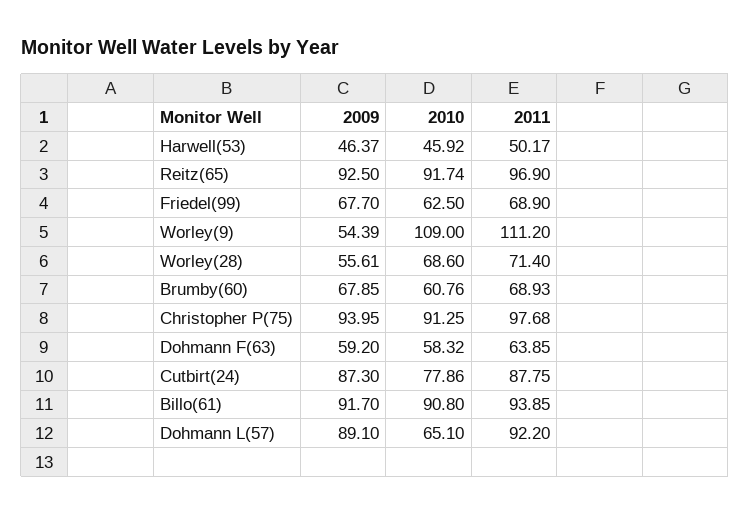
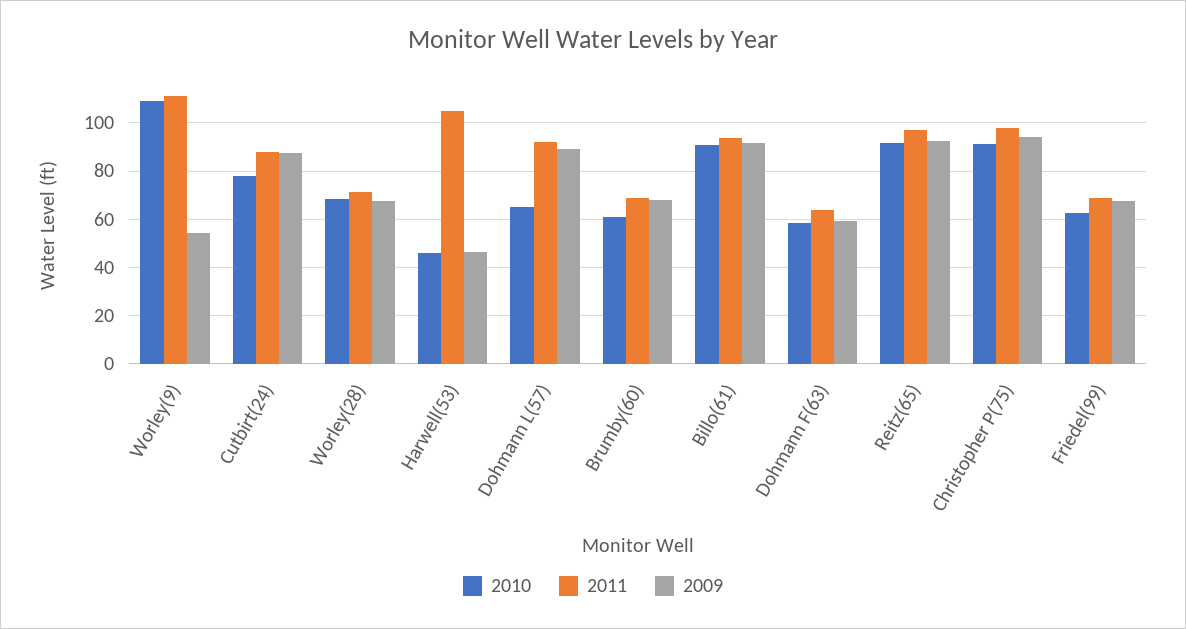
2011, Harwell(53): 50.17 -> 105
2009, Worley(28): 55.61 -> 67.5

